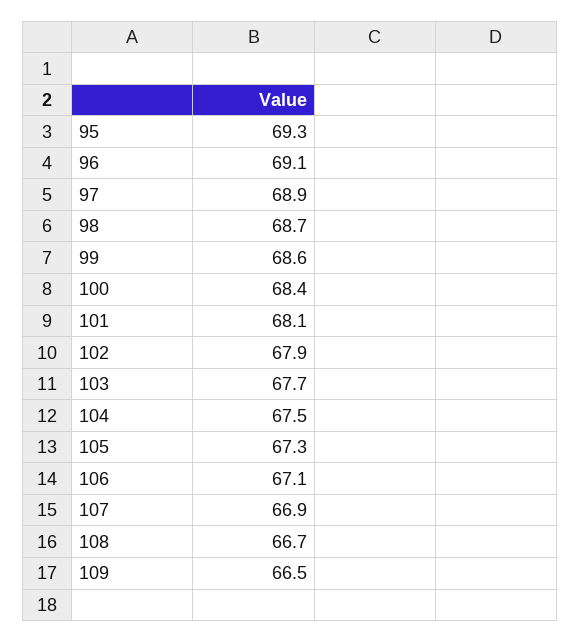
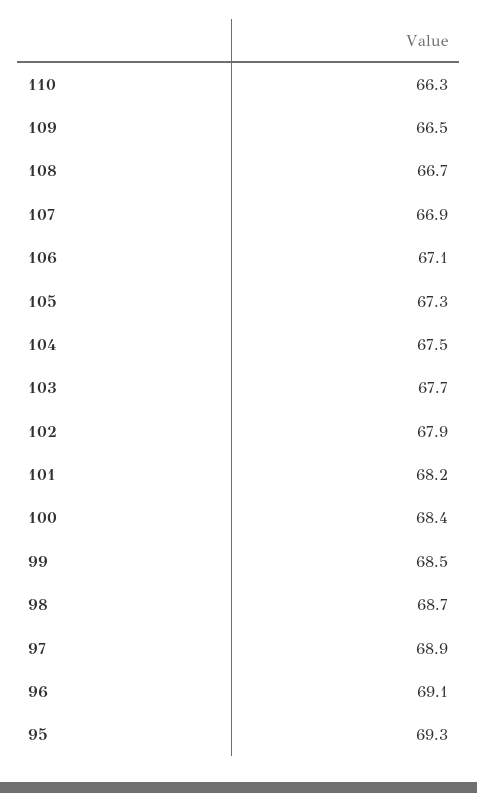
99: 68.6 -> 68.5
101: 68.1 -> 68.2
110: none -> 66.3

